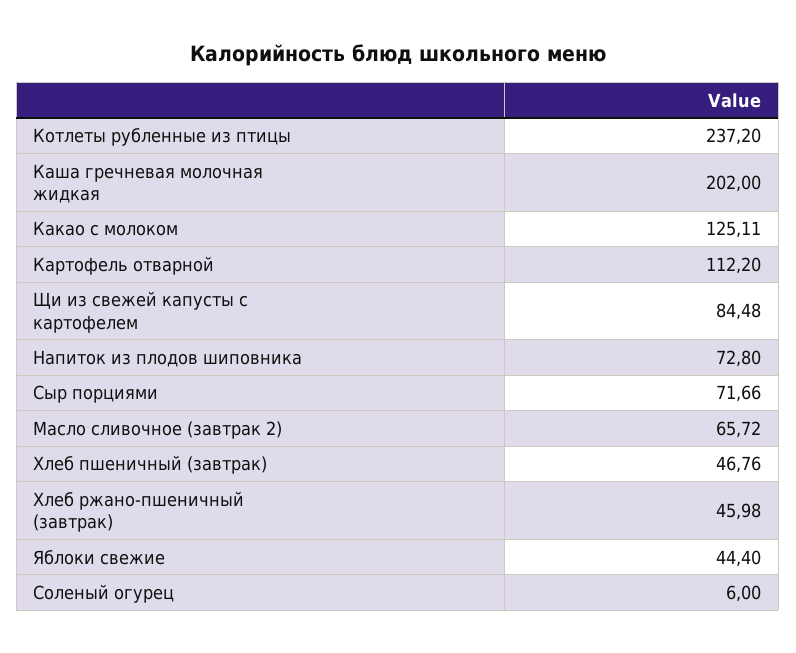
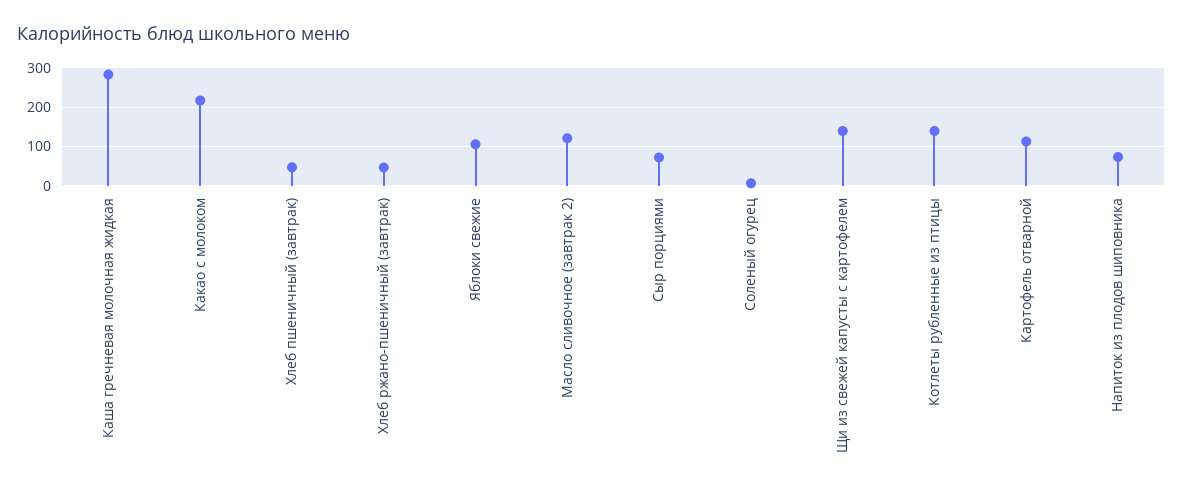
Котлеты рубленные из птицы: 237.2 -> 140
Каша гречневая молочная жидкая: 202 -> 280
Какао с молоком: 125.11 -> 220
Щи из свежей капусты с картофелем: 84.48 -> 140
Масло сливочное (завтрак 2): 65.72 -> 120
Яблоки свежие: 44.4 -> 100

